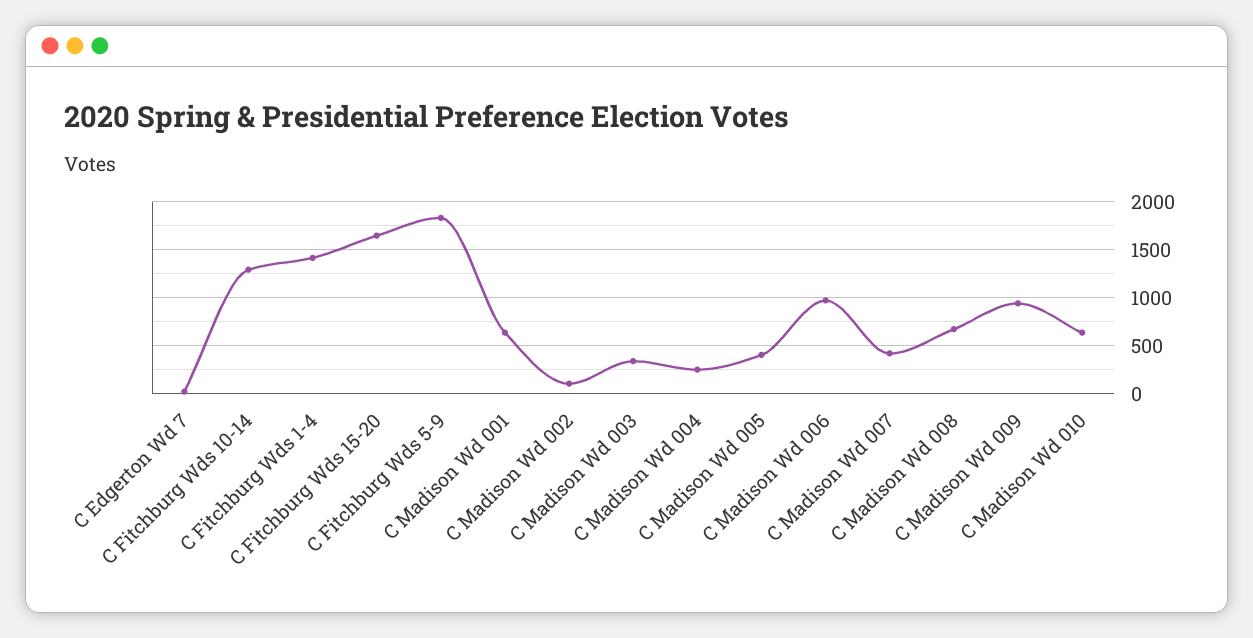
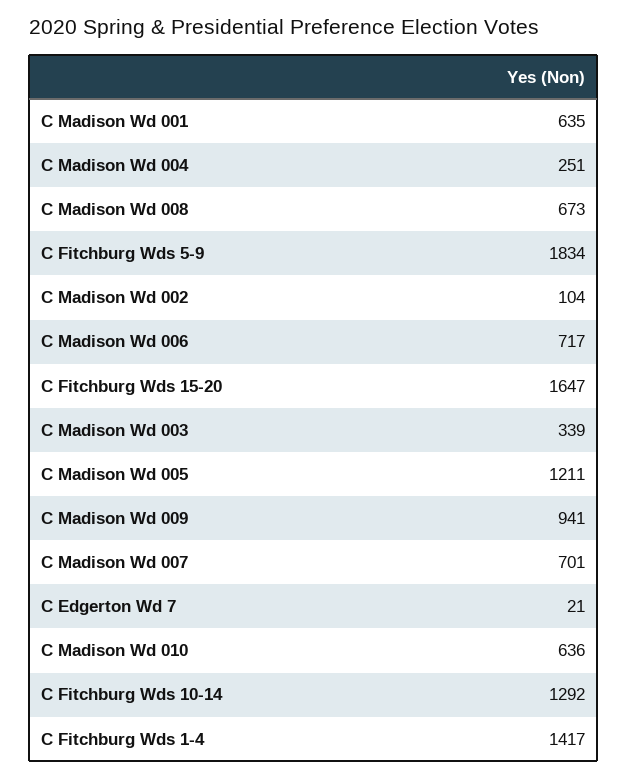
C Madison Wd 005: 400 -> 1211
C Madison Wd 006: 1000 -> 717
C Madison Wd 007: 400 -> 701

